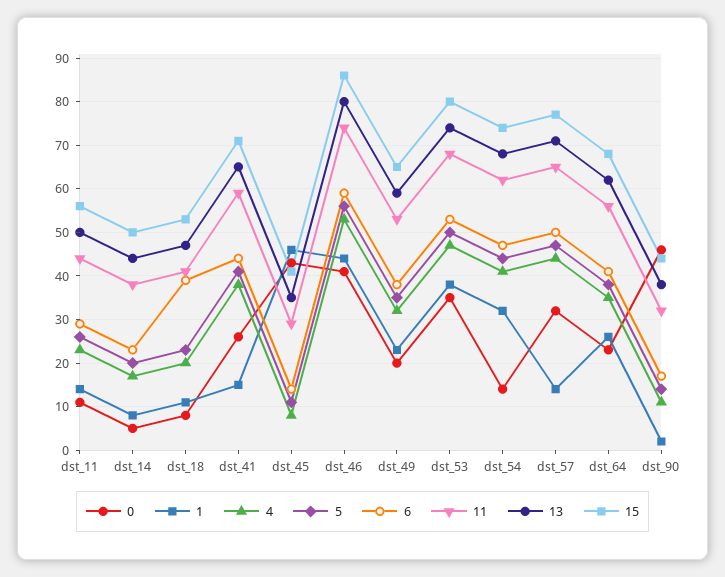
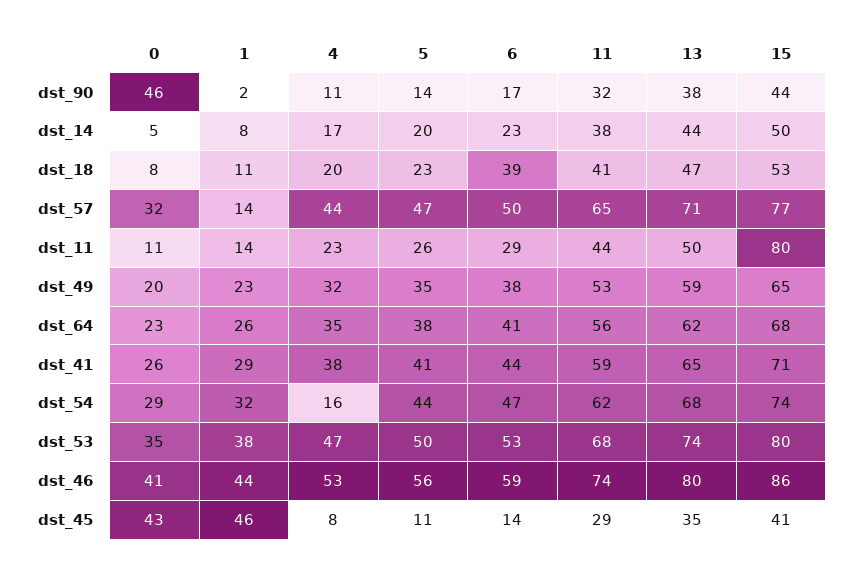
15, dst_11: 55 -> 80
1, dst_41: 15 -> 29
0, dst_54: 15 -> 29
4, dst_54: 40 -> 16

